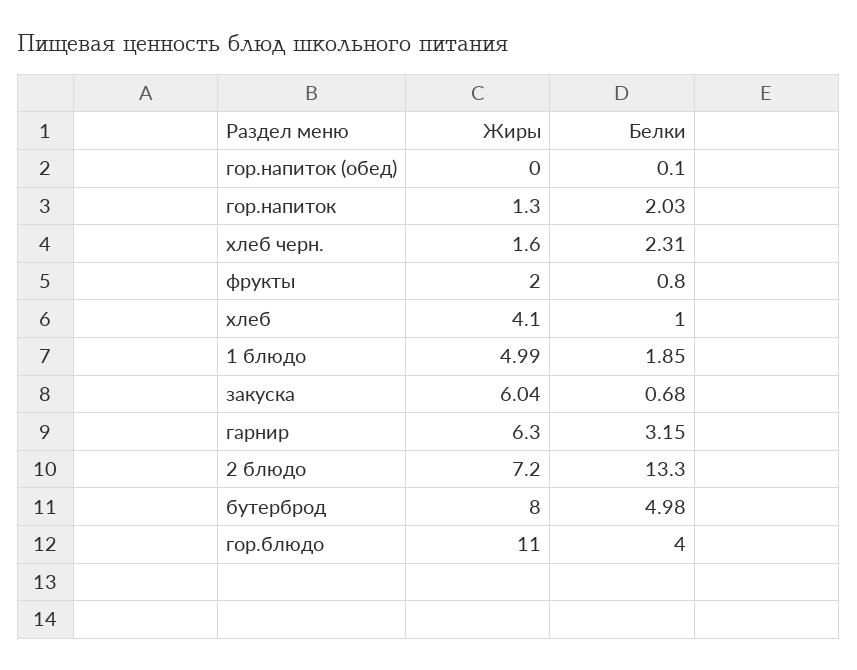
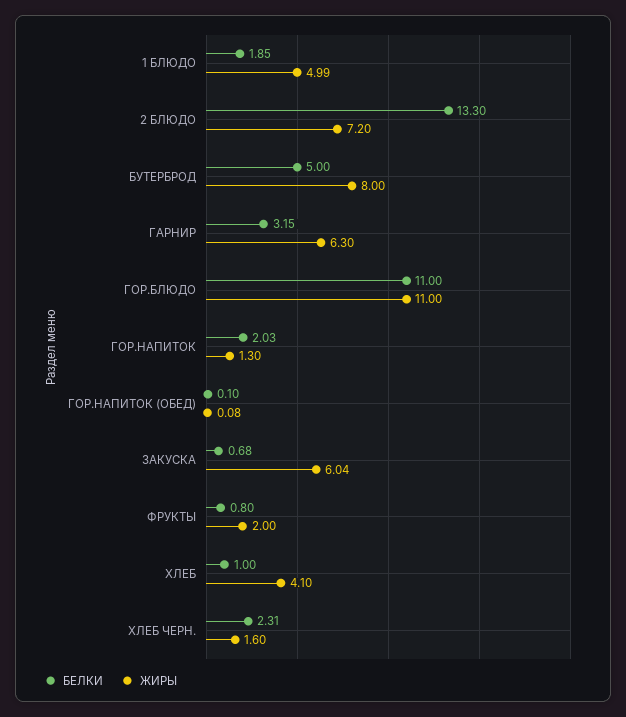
Жиры, гор.напиток (обед): 0 -> 0.08
Белки, бутерброд: 4.98 -> 5
Белки, гор.блюдо: 4 -> 11

